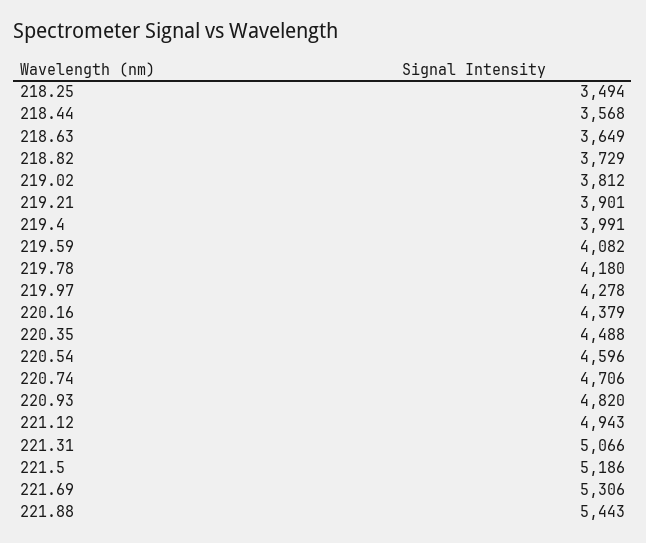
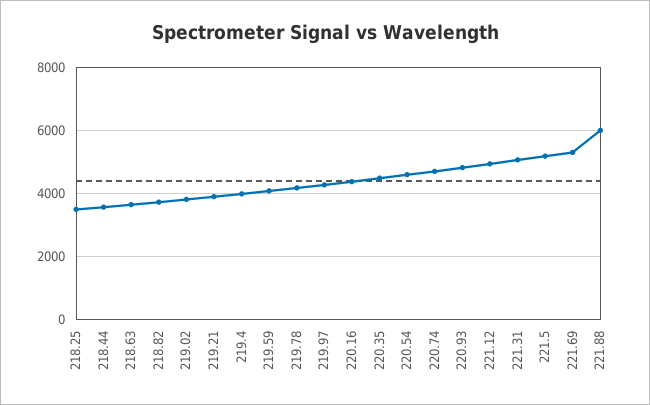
221.88: 5443 -> 6000

